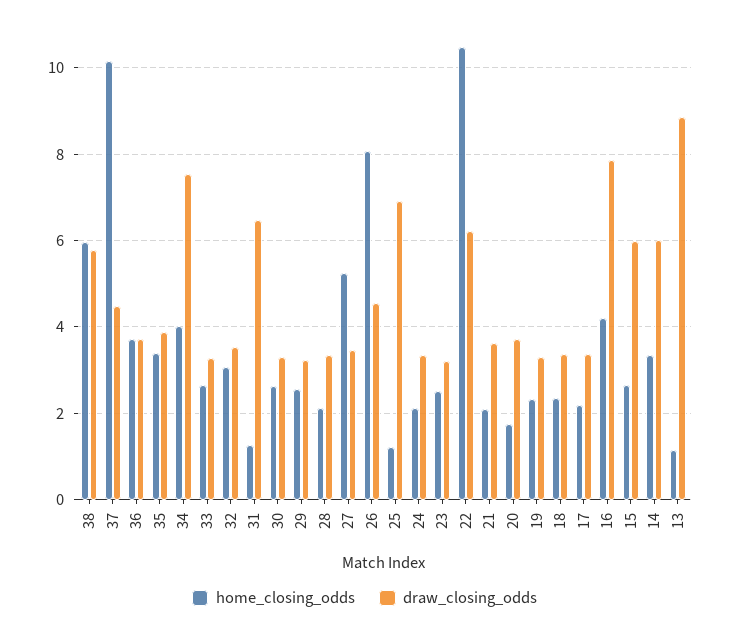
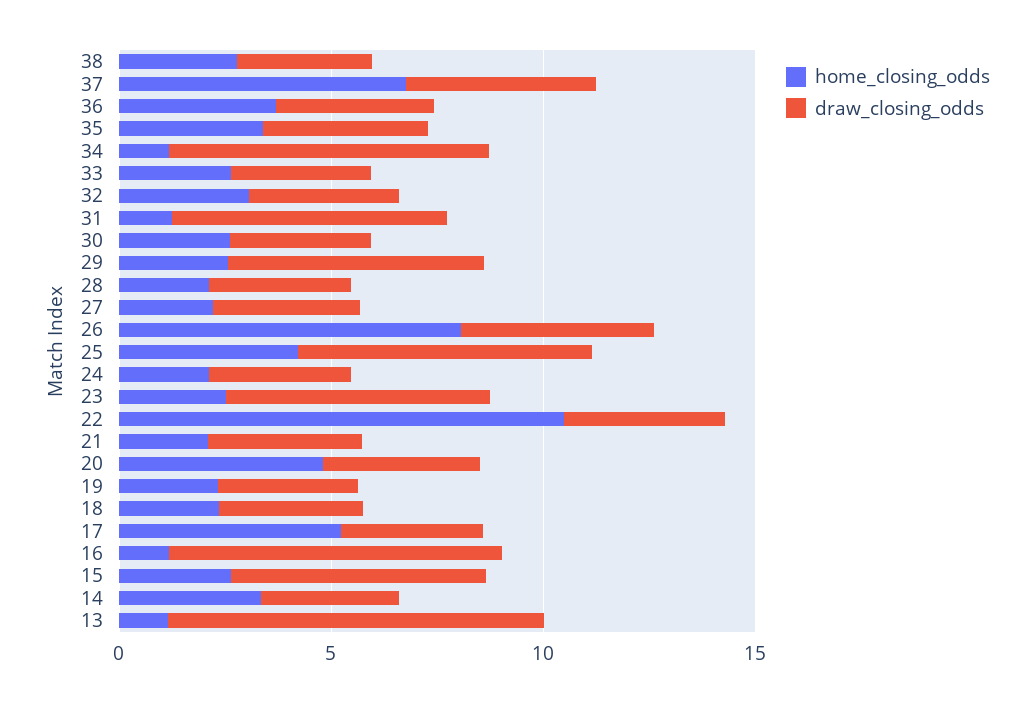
home_closing_odds, 38: 6 -> 3
draw_closing_odds, 38: 5.8 -> 3
home_closing_odds, 37: 10.2 -> 7
home_closing_odds, 34: 4 -> 1
draw_closing_odds, 29: 3.2 -> 6
home_closing_odds, 27: 5.2 -> 2
home_closing_odds, 25: 1.2 -> 4
draw_closing_odds, 23: 3.2 -> 6
draw_closing_odds, 22: 6.2 -> 4
home_closing_odds, 20: 1.8 -> 5
home_closing_odds, 17: 2.2 -> 5
home_closing_odds, 16: 4.2 -> 1
draw_closing_odds, 14: 6 -> 3

